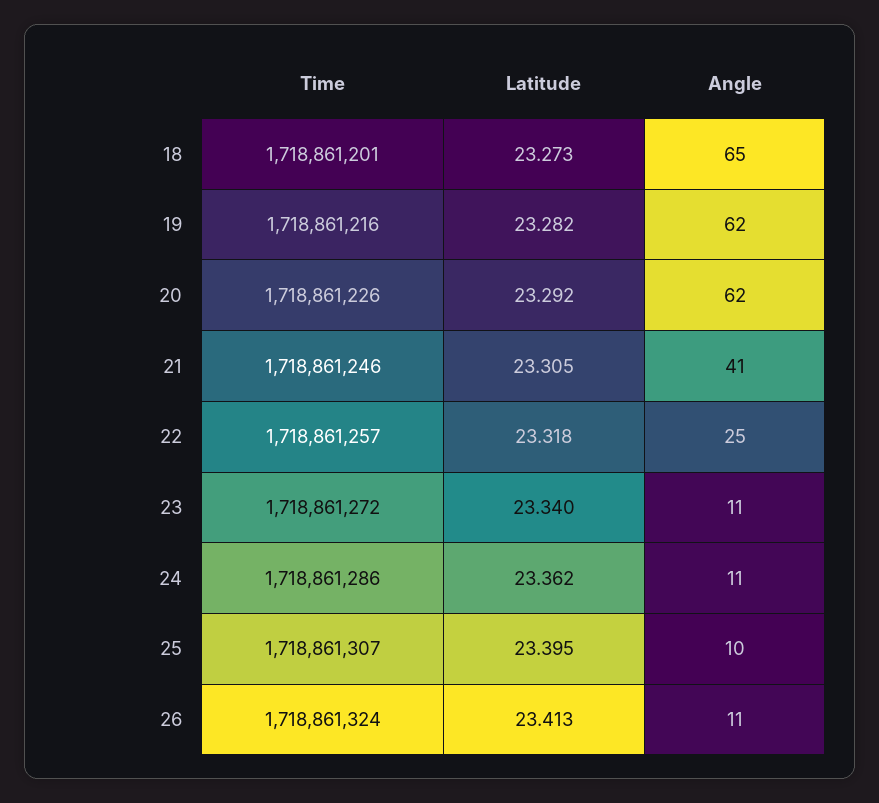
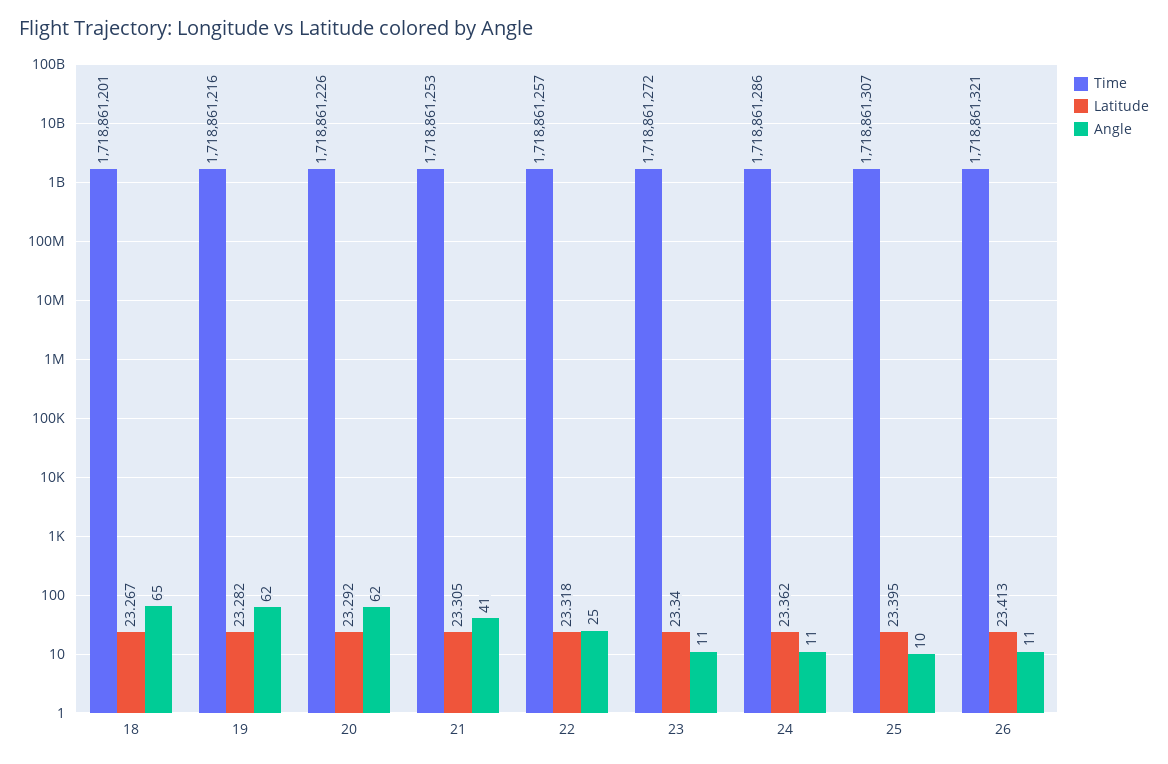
Latitude, 18: 23.273 -> 23.267
Time, 21: 1718861246 -> 1718861253
Time, 26: 1718861324 -> 1718861321

